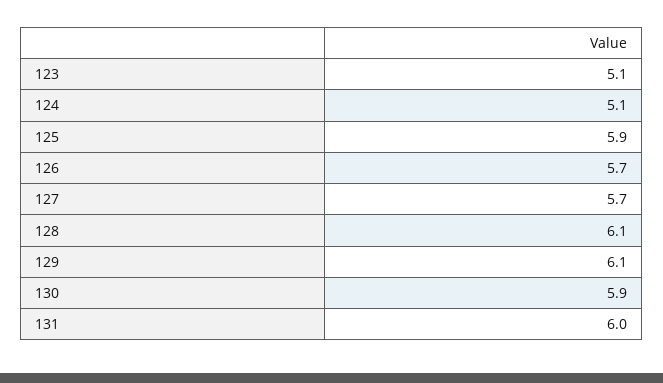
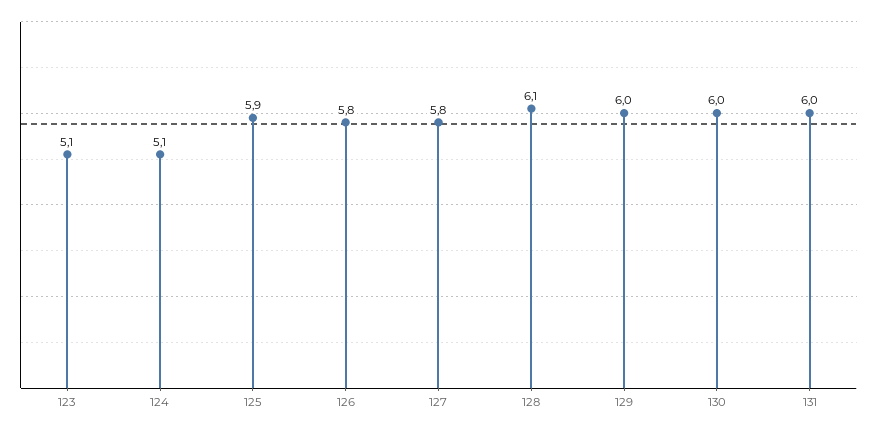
126: 5.7 -> 5.8
127: 5.7 -> 5.8
129: 6.1 -> 6
130: 5.9 -> 6

